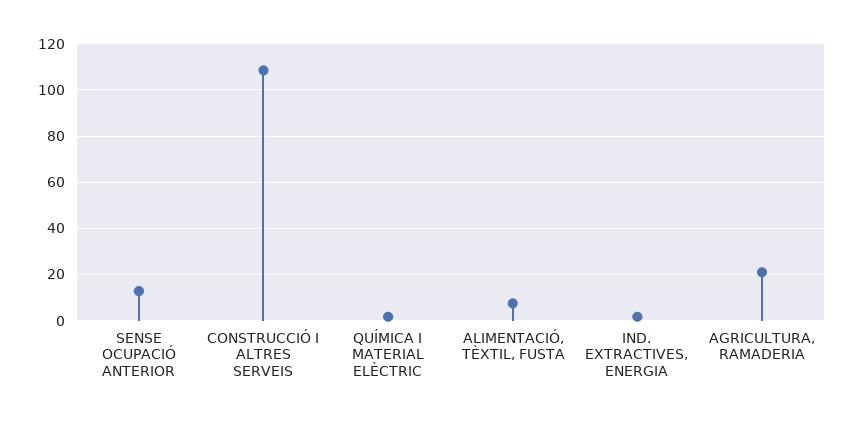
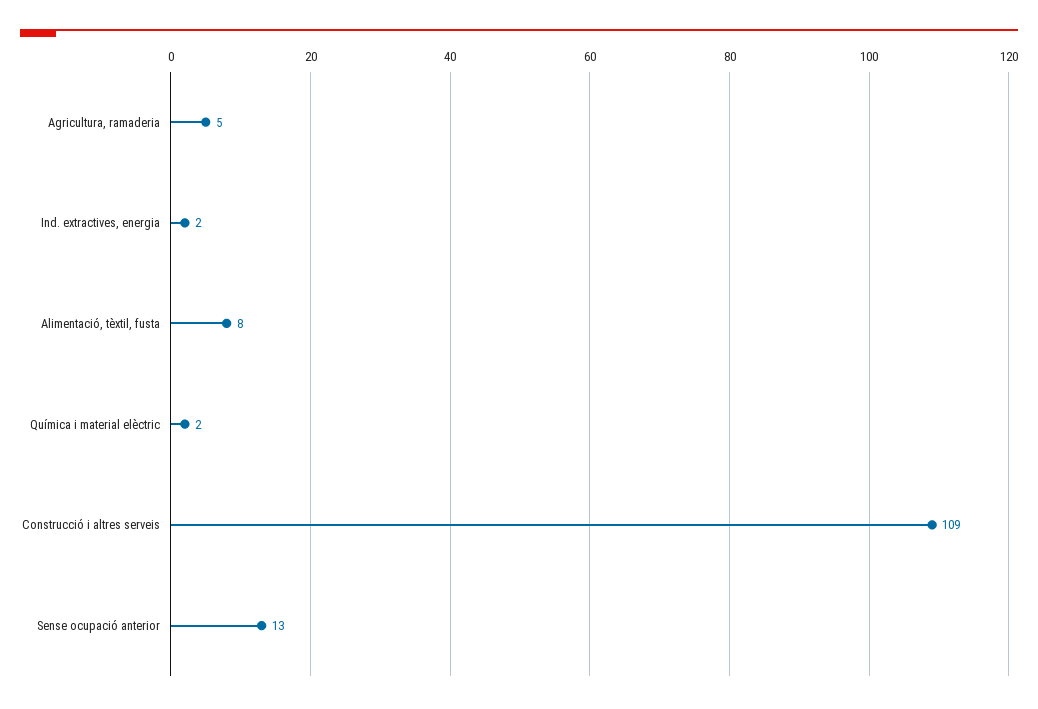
AGRICULTURA, RAMADERIA: 20 -> 5

